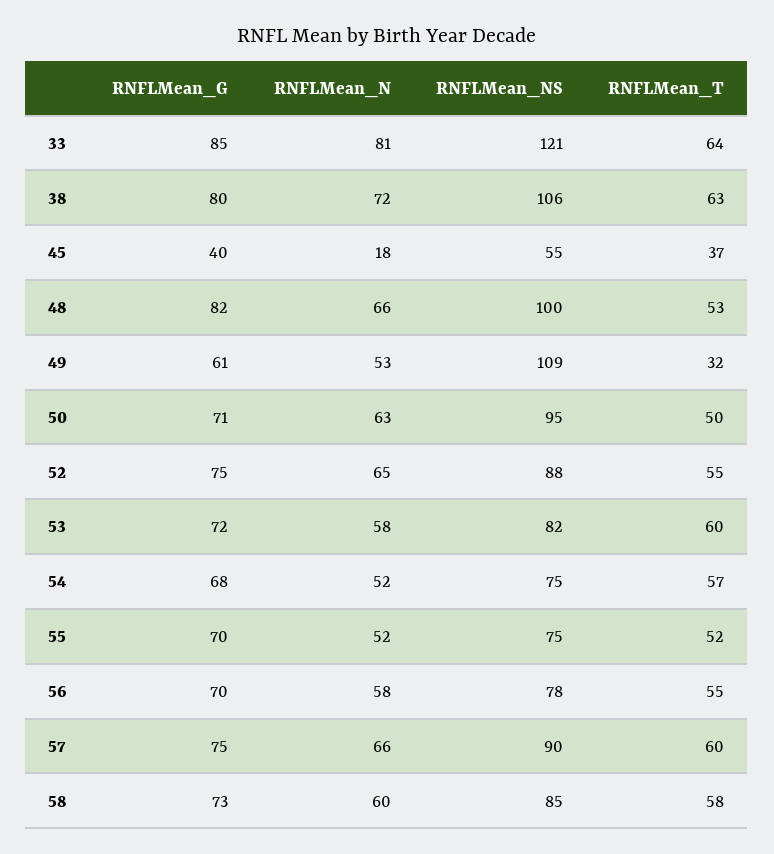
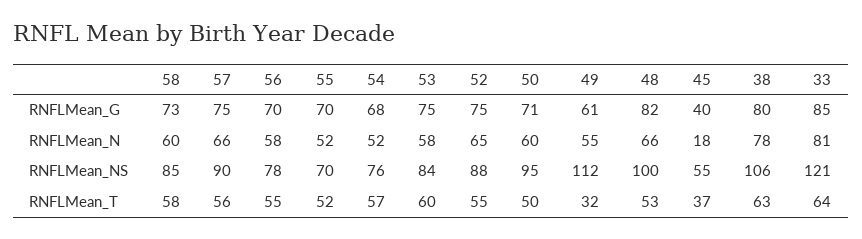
RNFLMean_N, 38: 72 -> 78
RNFLMean_N, 49: 53 -> 55
RNFLMean_NS, 49: 109 -> 112
RNFLMean_N, 50: 63 -> 60
RNFLMean_G, 53: 72 -> 75
RNFLMean_NS, 53: 82 -> 84
RNFLMean_NS, 54: 75 -> 76
RNFLMean_NS, 55: 75 -> 70
RNFLMean_T, 57: 60 -> 56

